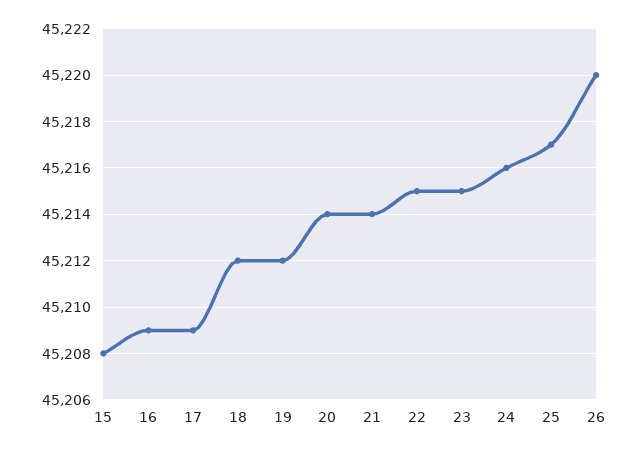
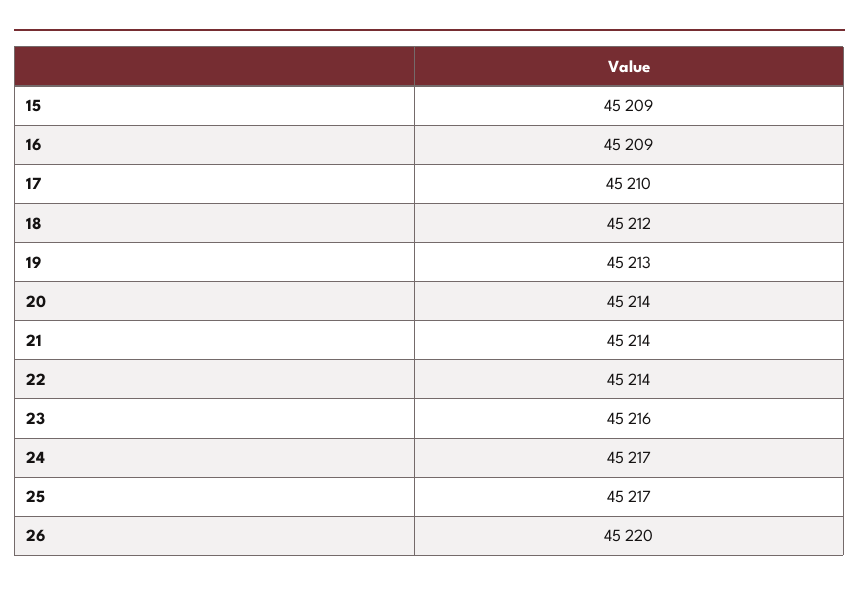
15: 45208 -> 45209
17: 45209 -> 45210
19: 45212 -> 45213
22: 45215 -> 45214
23: 45215 -> 45216
24: 45216 -> 45217

